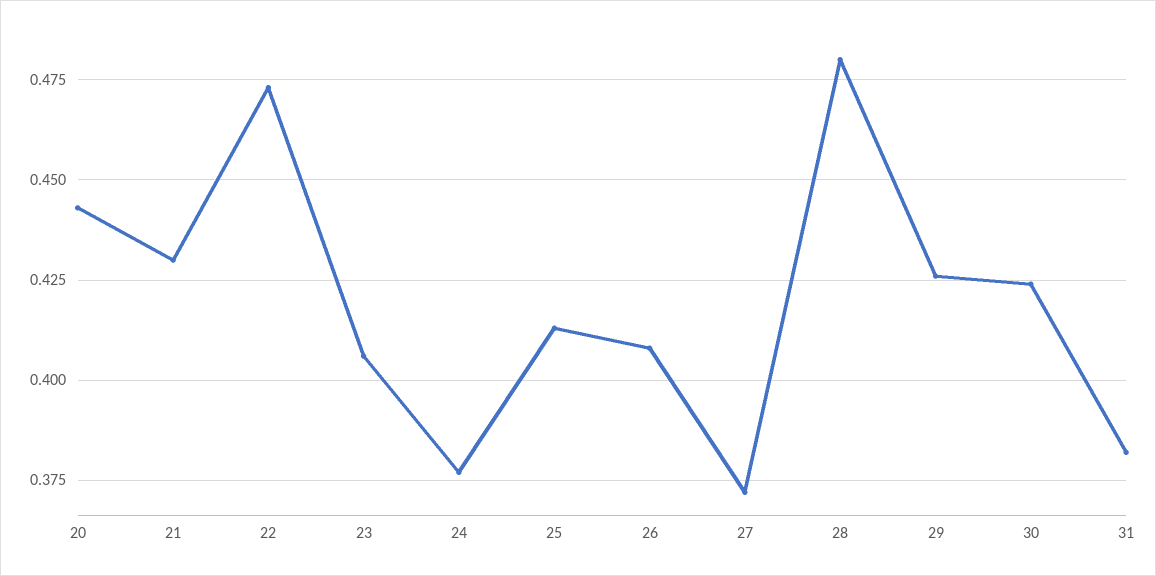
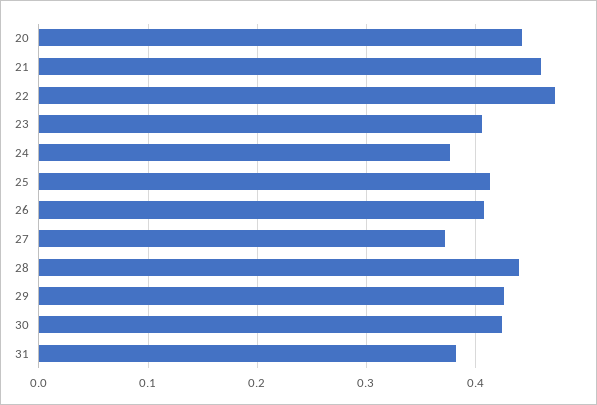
21: 0.43 -> 0.46
28: 0.48 -> 0.44

